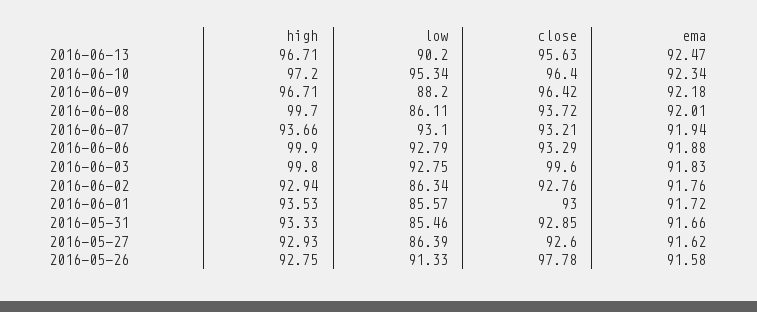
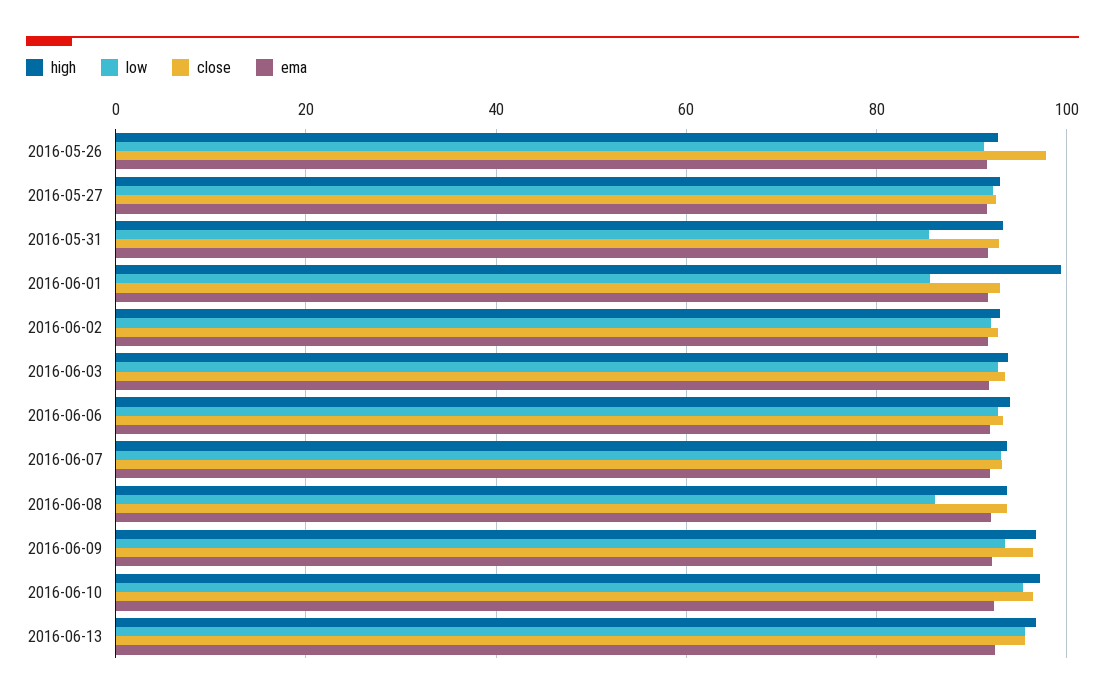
low, 2016-06-13: 90.2 -> 96
low, 2016-06-09: 88.2 -> 94
high, 2016-06-08: 99.7 -> 94
high, 2016-06-06: 99.9 -> 94
high, 2016-06-03: 99.8 -> 94
close, 2016-06-03: 99.6 -> 94
low, 2016-06-02: 86.34 -> 92
high, 2016-06-01: 93.53 -> 100
low, 2016-05-27: 86.39 -> 92

